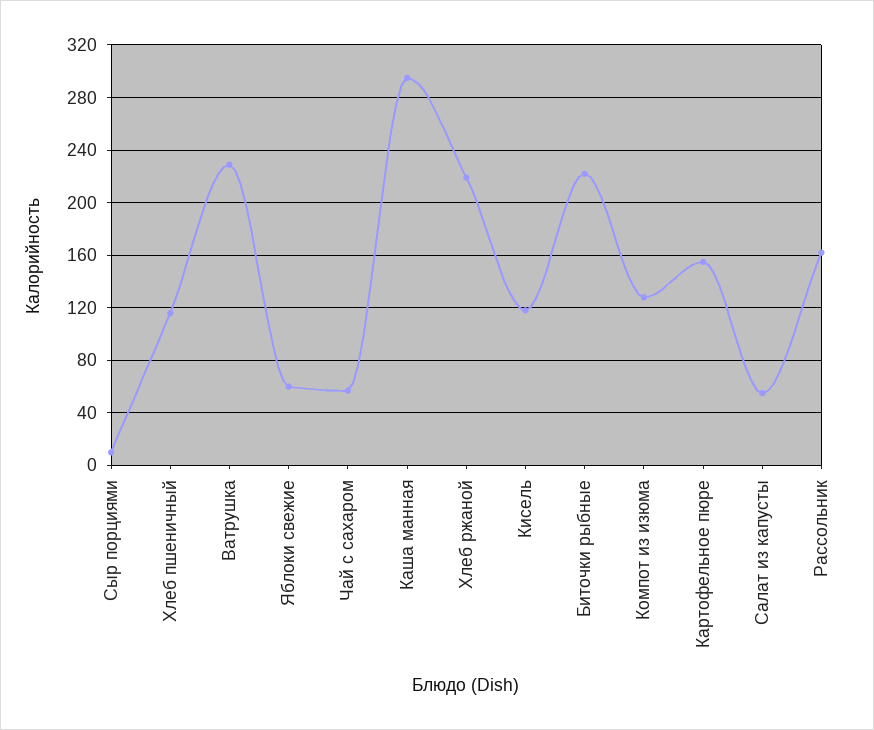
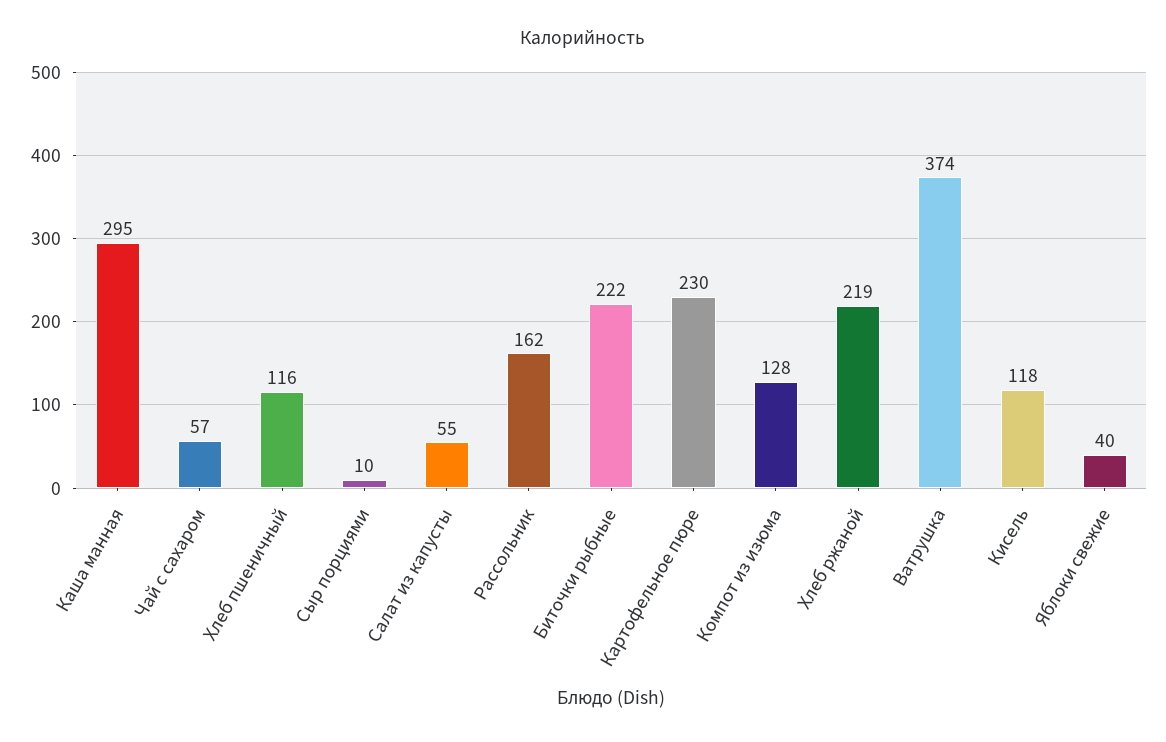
Ватрушка: 230 -> 374
Яблоки свежие: 60 -> 40
Картофельное пюре: 155 -> 230

